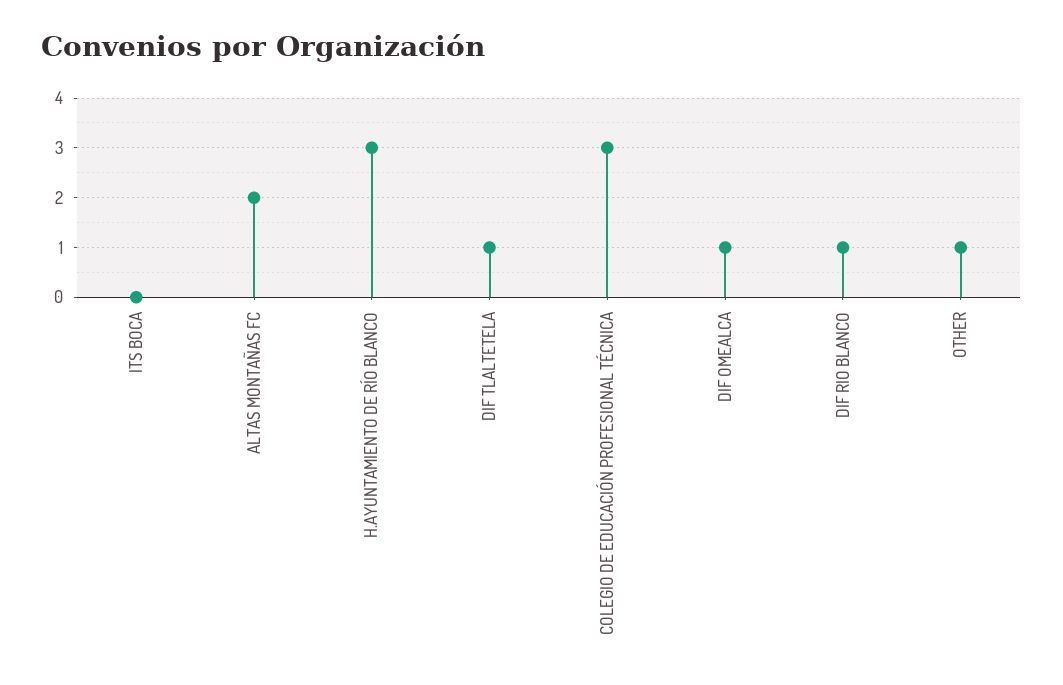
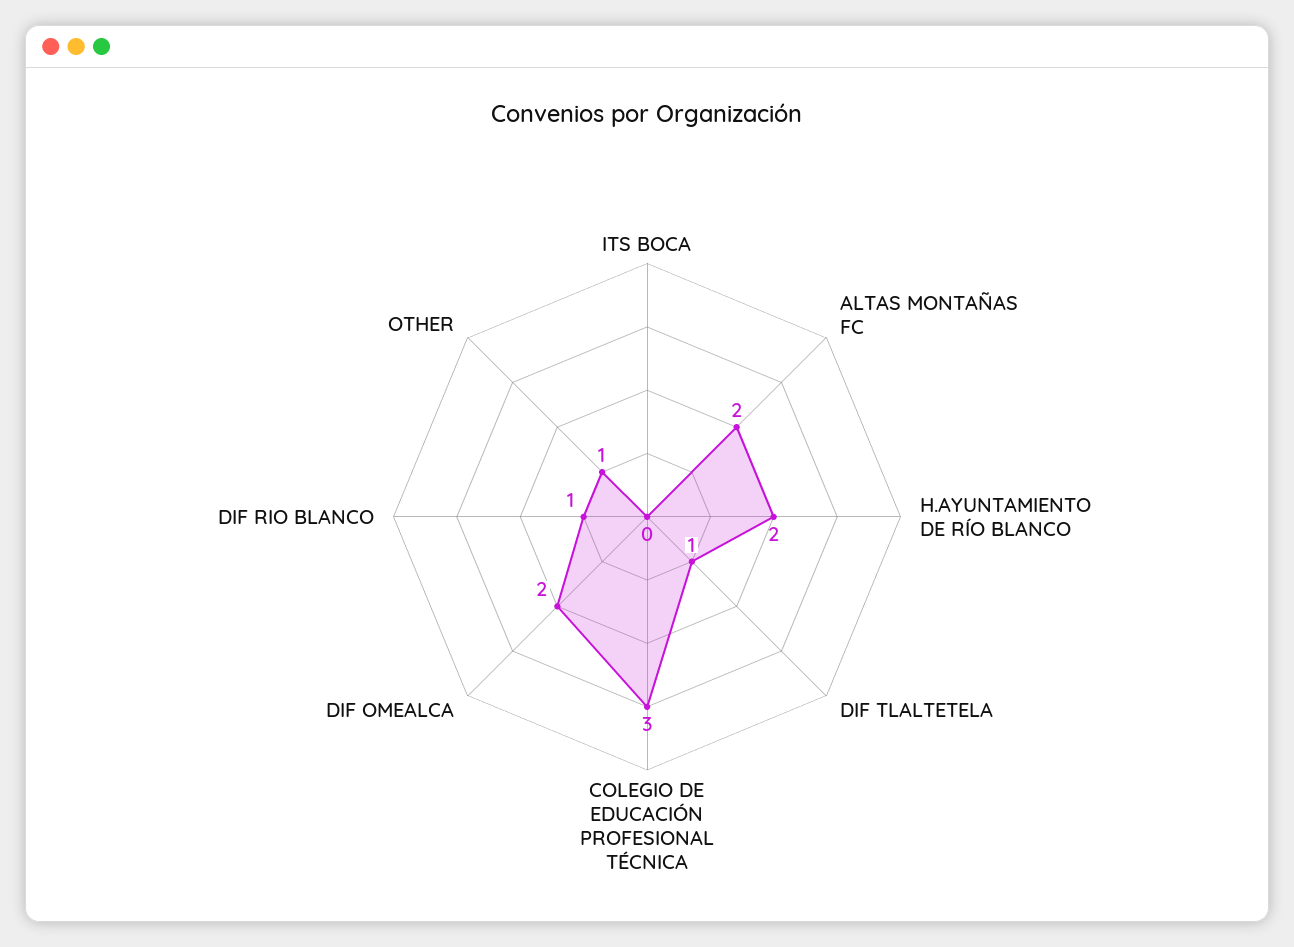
H.AYUNTAMIENTO DE RÍO BLANCO: 3 -> 2
DIF OMEALCA: 1 -> 2

